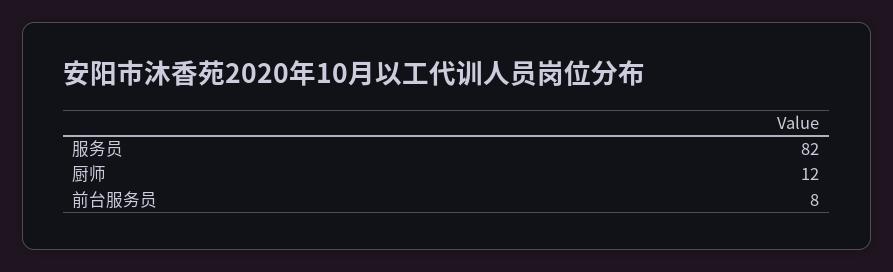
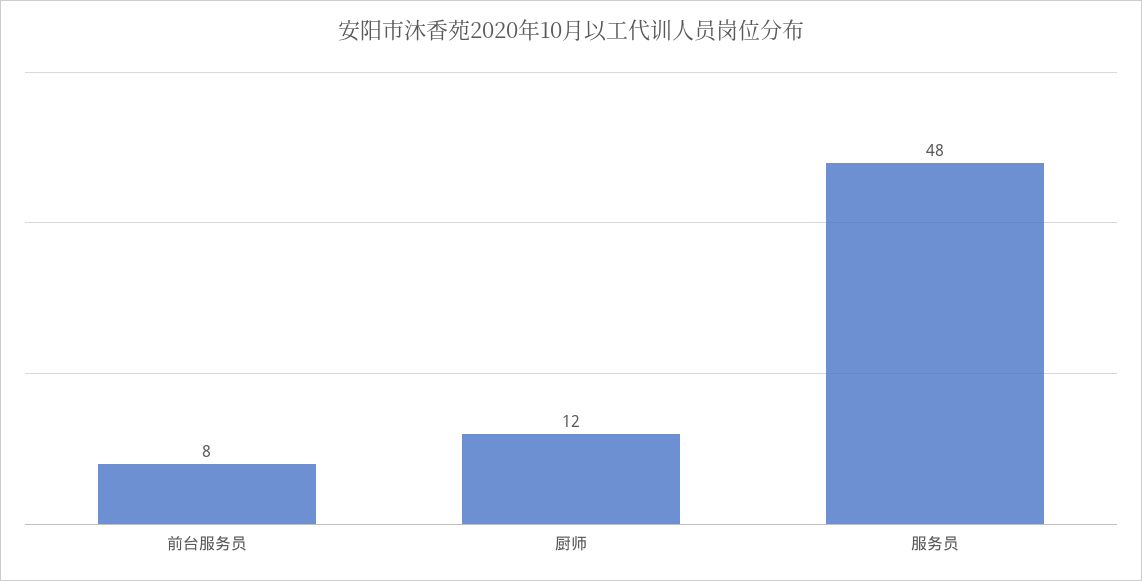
服务员: 82 -> 48

